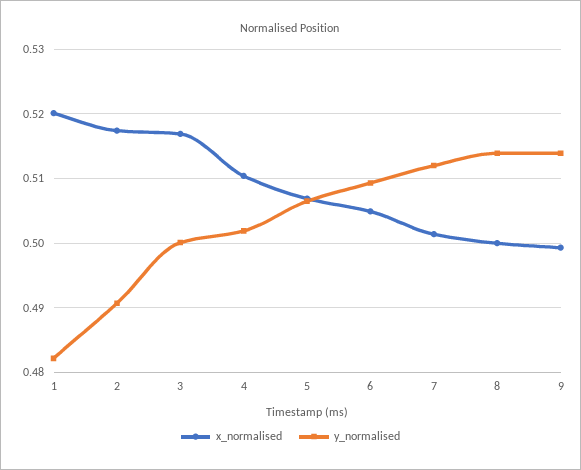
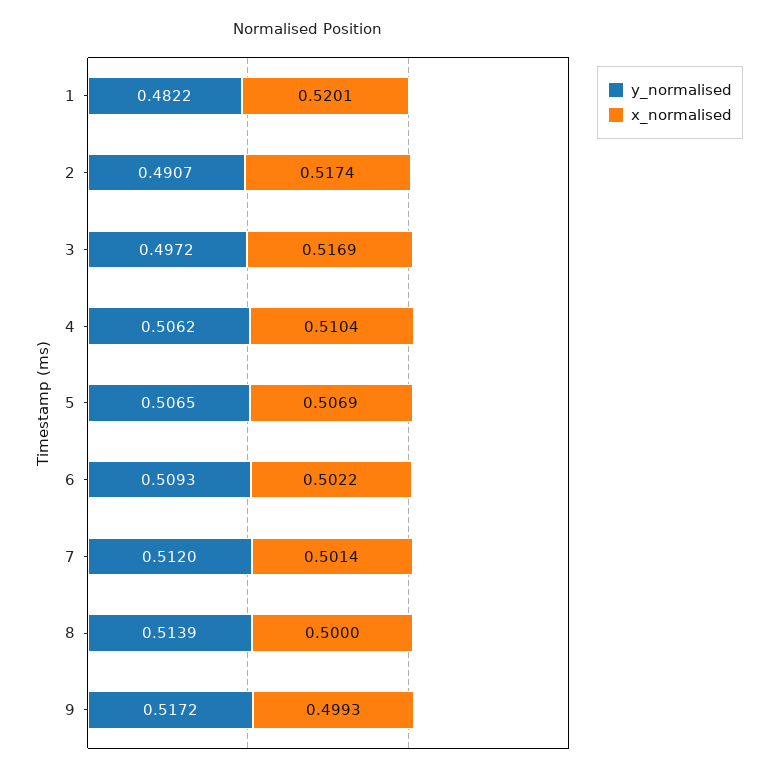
y_normalised, 3: 0.5 -> 0.4972
y_normalised, 4: 0.502 -> 0.5062
x_normalised, 6: 0.505 -> 0.5022
y_normalised, 9: 0.514 -> 0.5172

